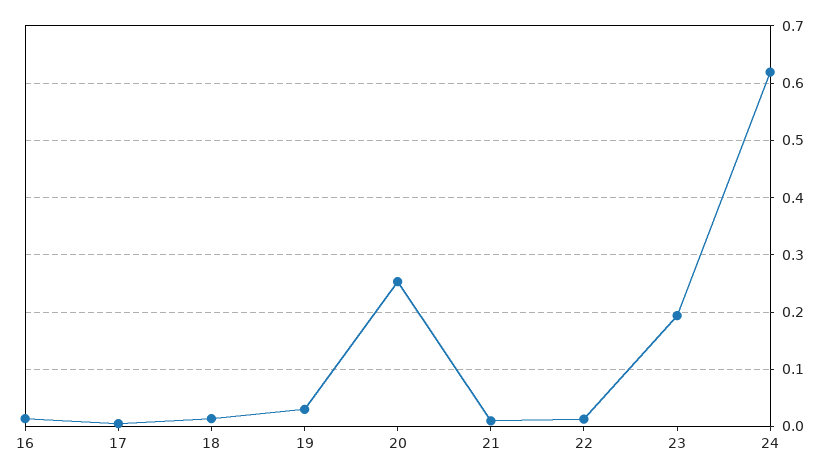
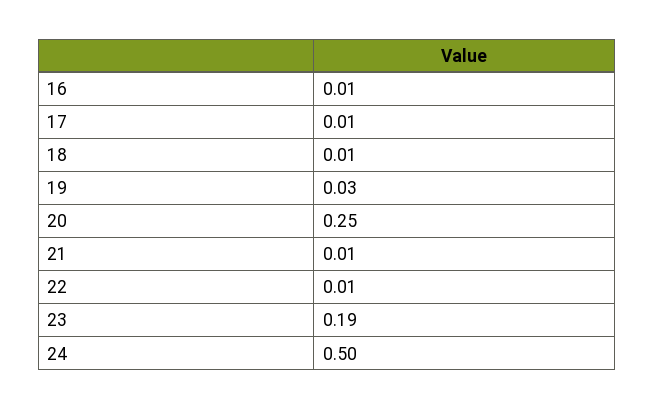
24: 0.62 -> 0.5

